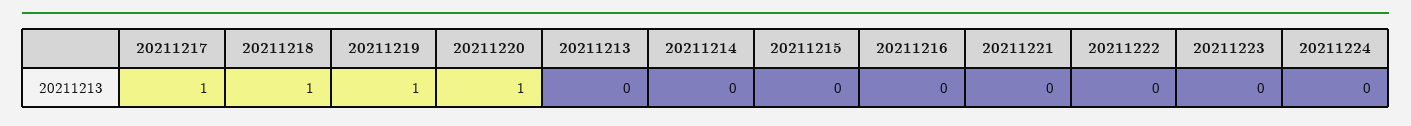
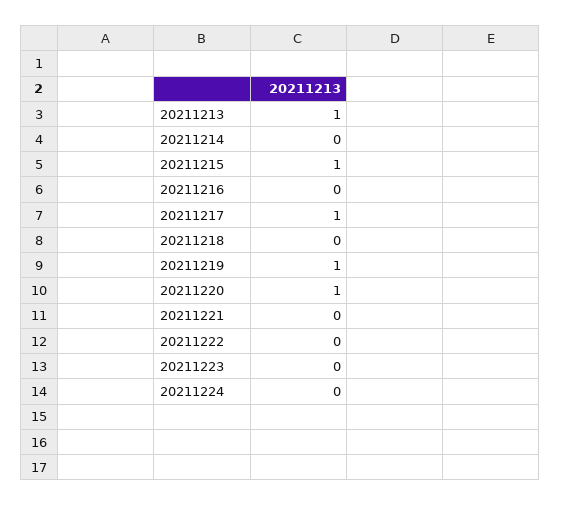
20211218: 1 -> 0
20211213: 0 -> 1
20211215: 0 -> 1

